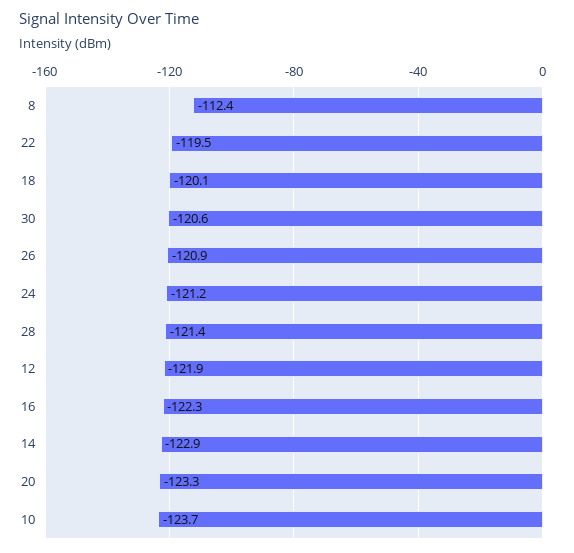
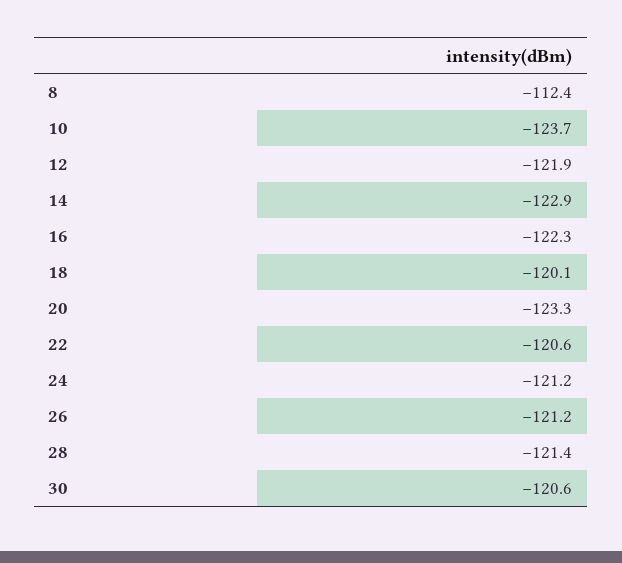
22: -119.5 -> -120.6
26: -120.9 -> -121.2

